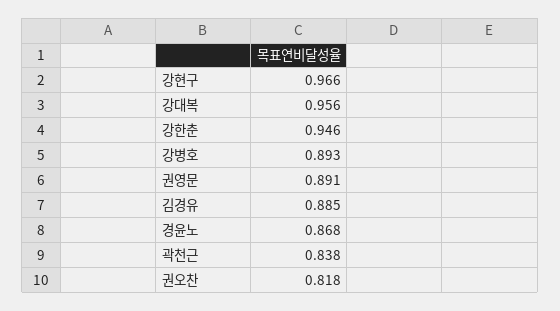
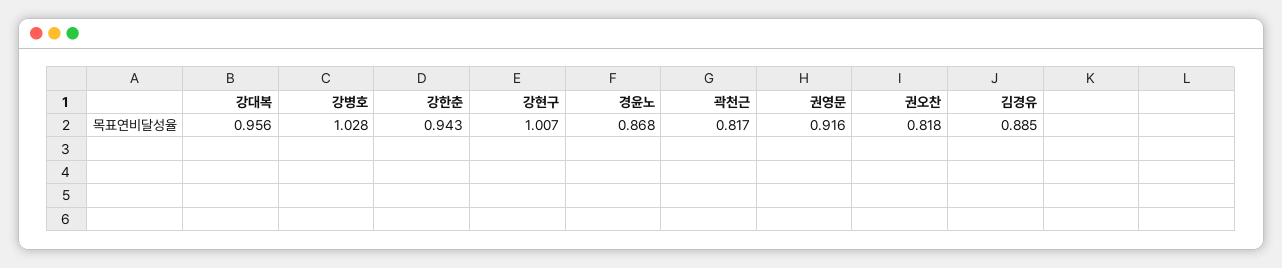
강현구: 0.966 -> 1.007
강한춘: 0.946 -> 0.943
강병호: 0.893 -> 1.028
권영문: 0.891 -> 0.916
곽천근: 0.838 -> 0.817

